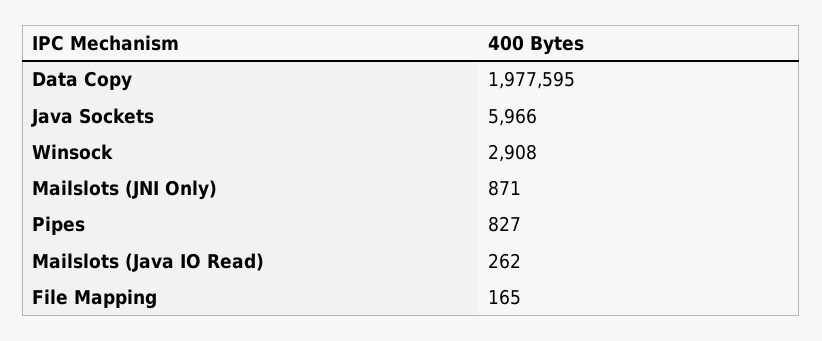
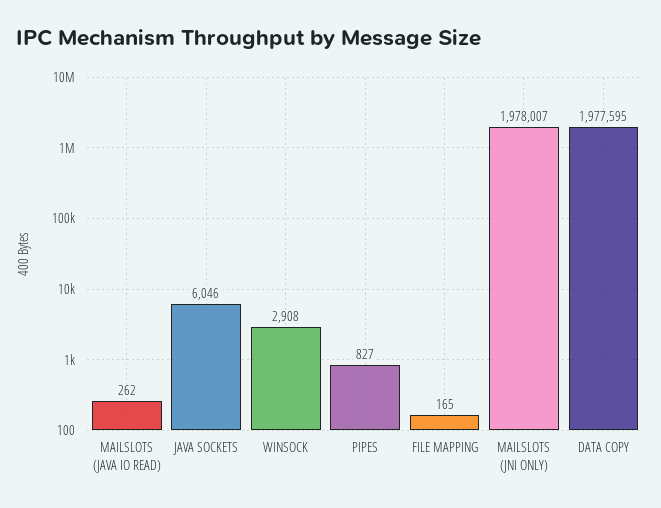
Java Sockets: 5966 -> 6046
Mailslots (JNI Only): 871 -> 1978007

